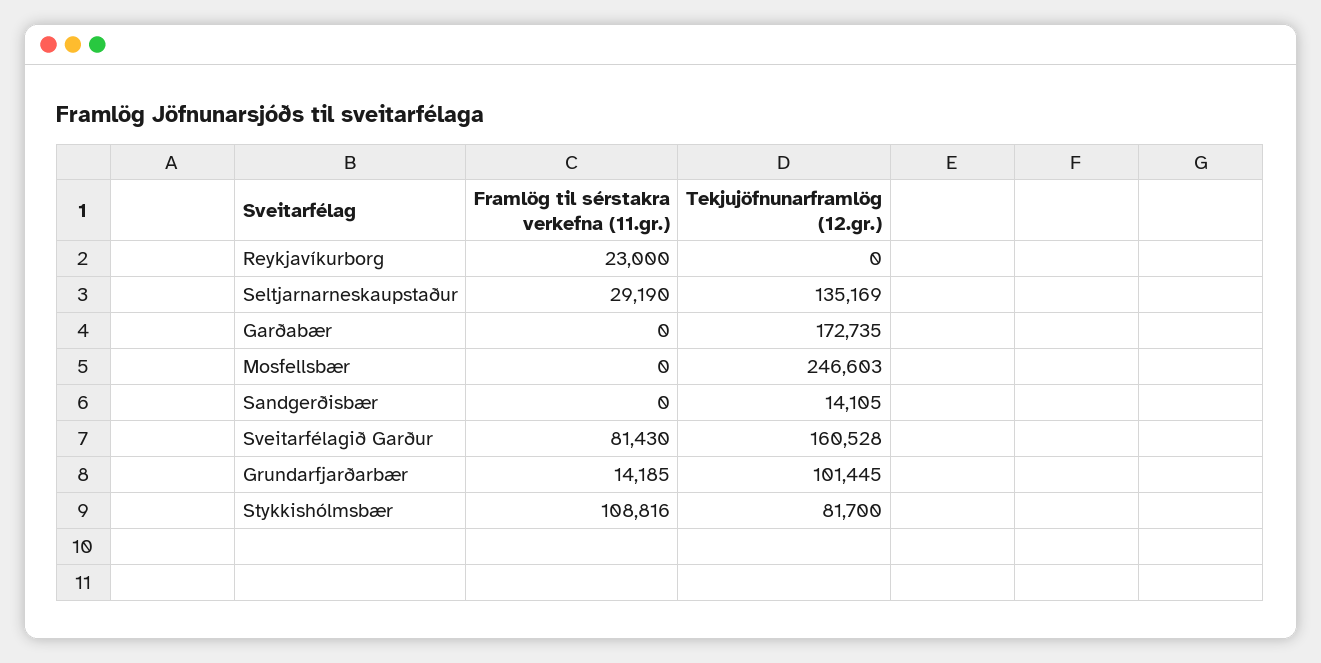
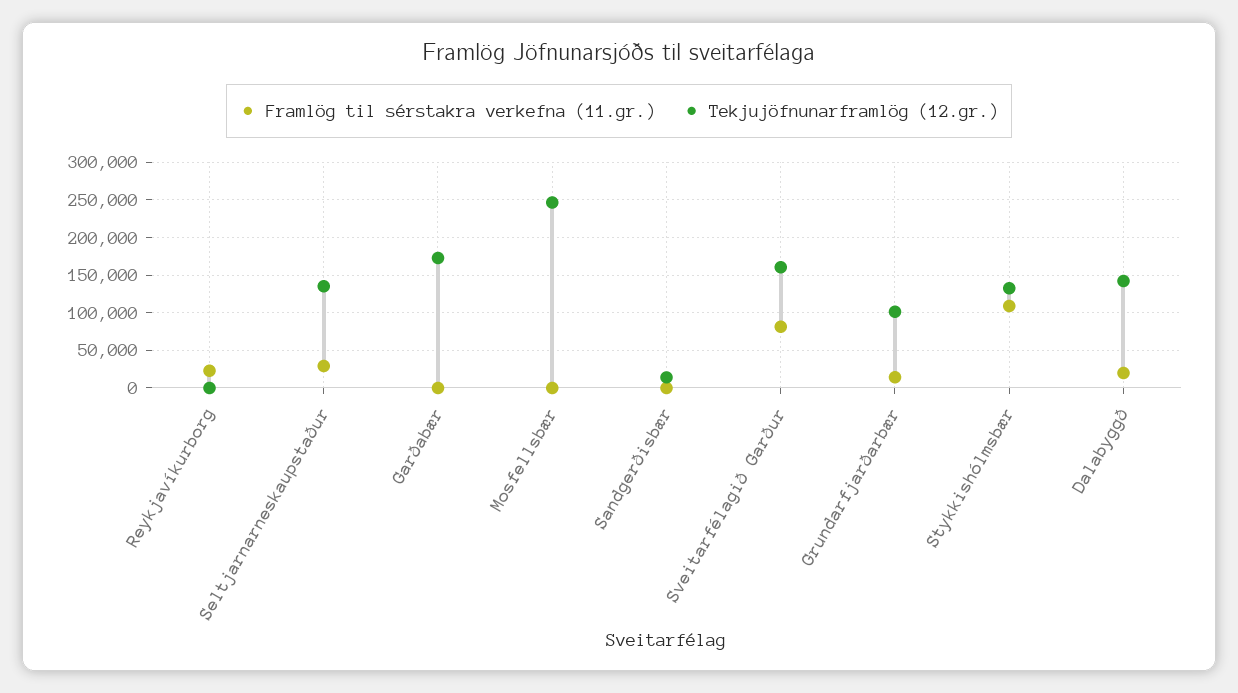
Tekjujöfnunarframlög (12.gr.), Stykkishólmsbær: 81700 -> 130000
Framlög til sérstakra verkefna (11.gr.), Dalabyggð: none -> 20000
Tekjujöfnunarframlög (12.gr.), Dalabyggð: none -> 140000

